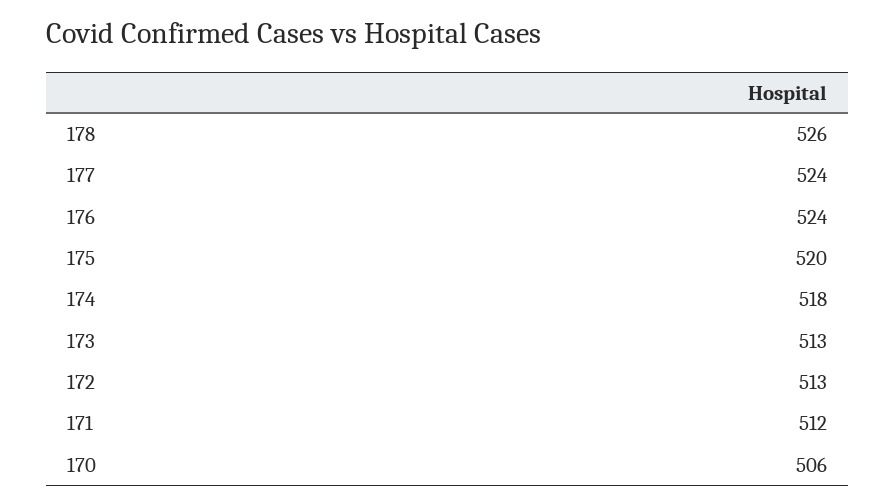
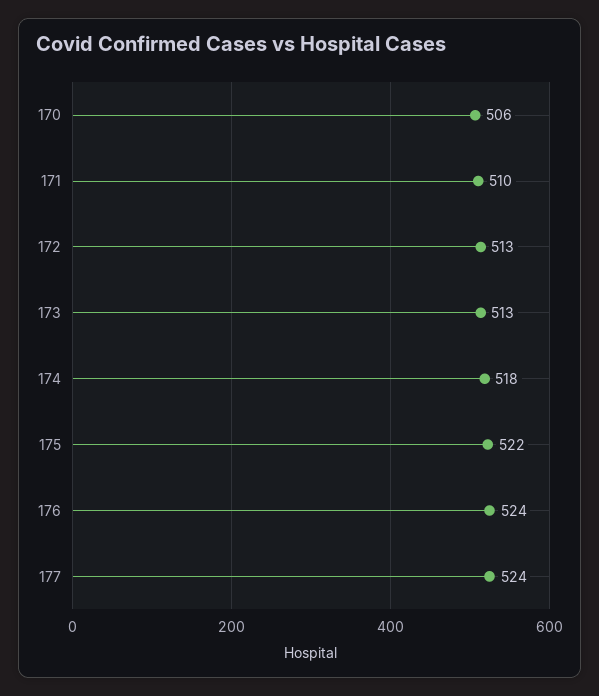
178: 526 -> none
175: 520 -> 522
171: 512 -> 510

